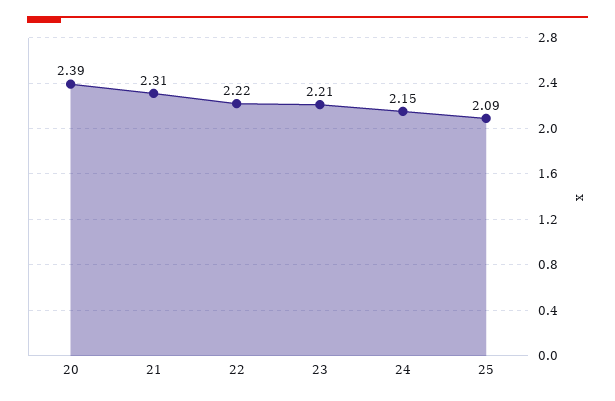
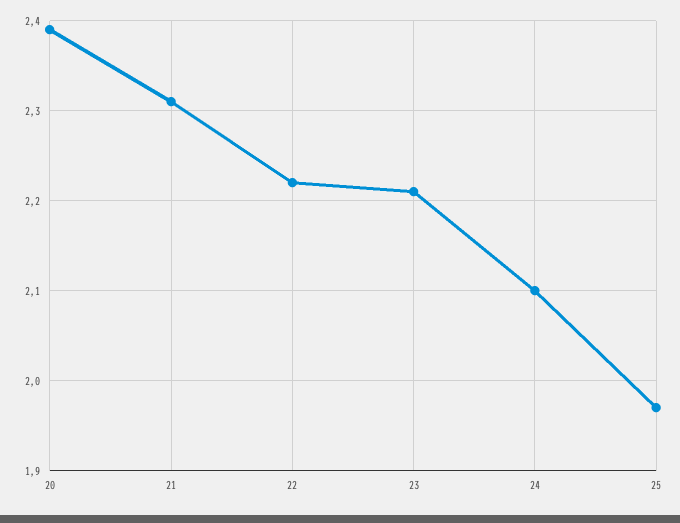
24: 2.15 -> 2.1
25: 2.09 -> 1.97

